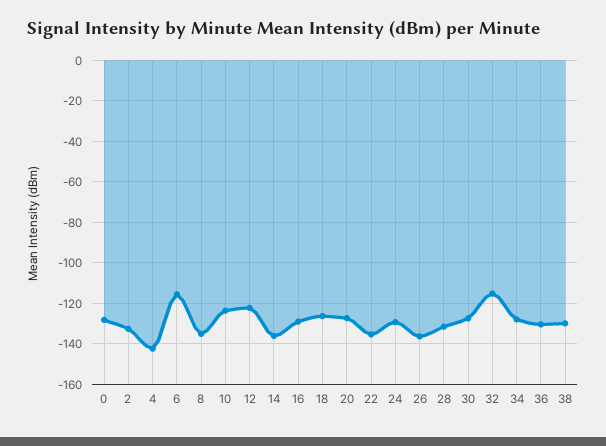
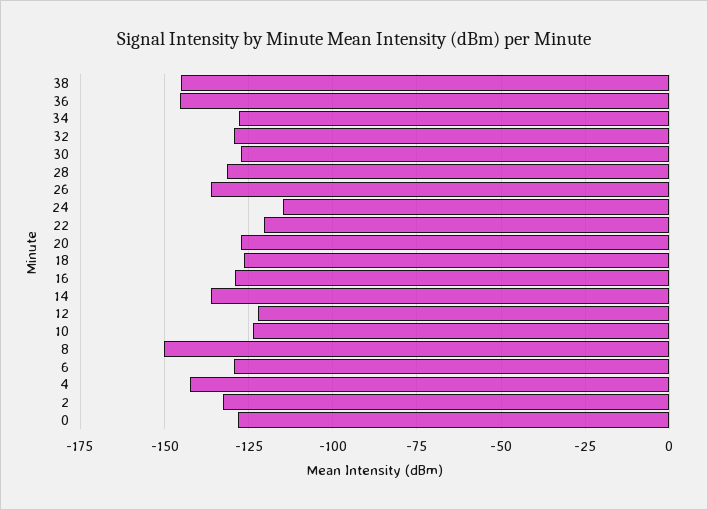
6: -115 -> -130
8: -135 -> -150
22: -135 -> -120
24: -130 -> -115
32: -115 -> -130
36: -130 -> -145
38: -130 -> -145

